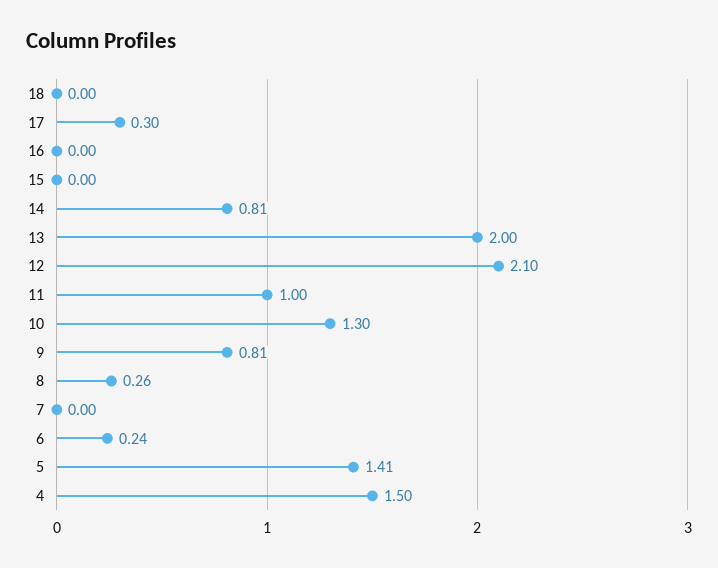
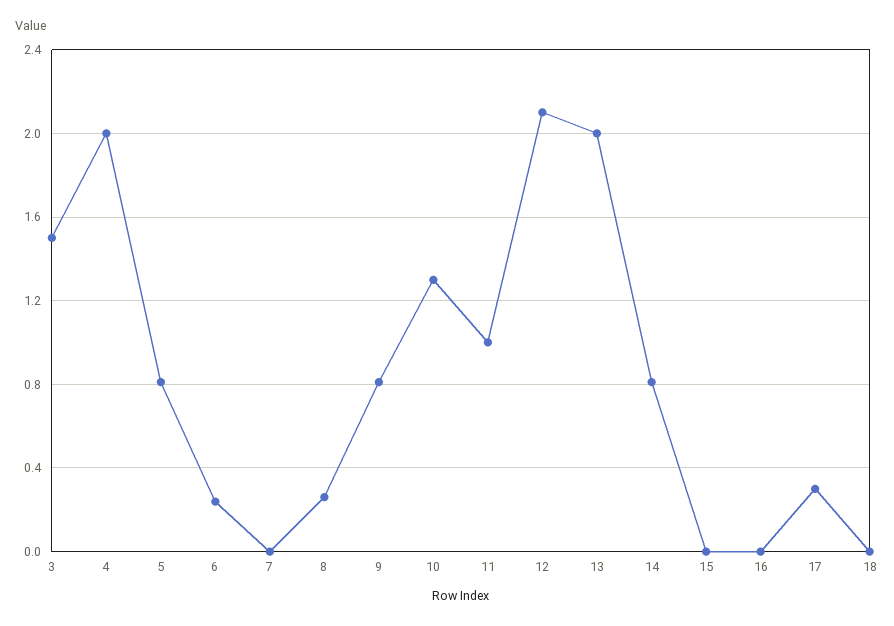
5: 1.41 -> 0.8
4: 1.5 -> 2
3: none -> 1.5

